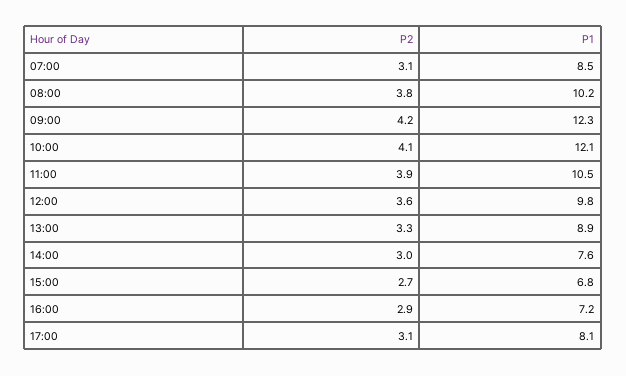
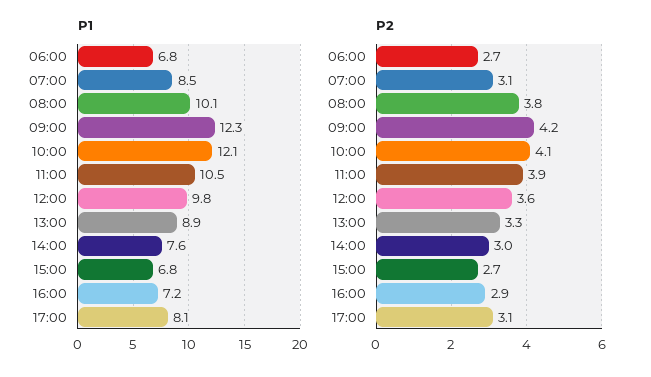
P1, 08:00: 10.2 -> 10.1
P1, 06:00: none -> 6.8
P2, 06:00: none -> 2.7

